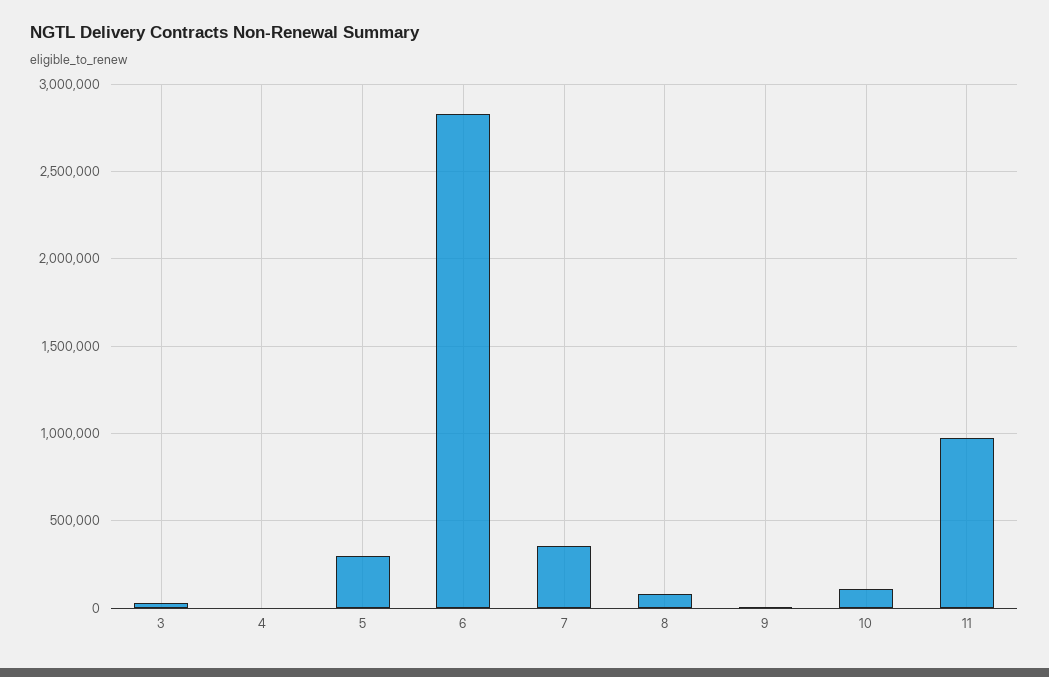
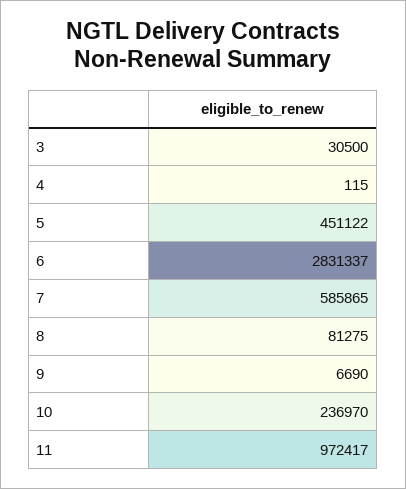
5: 300000 -> 451122
7: 350000 -> 585865
10: 100000 -> 236970

